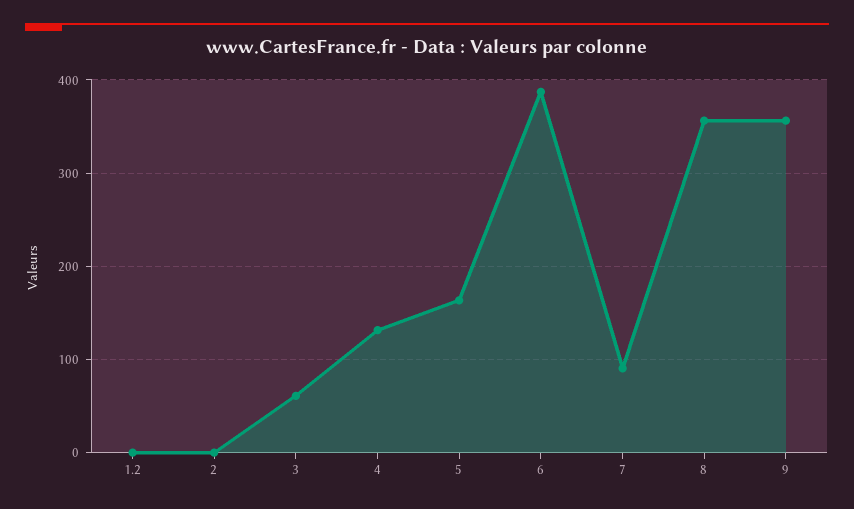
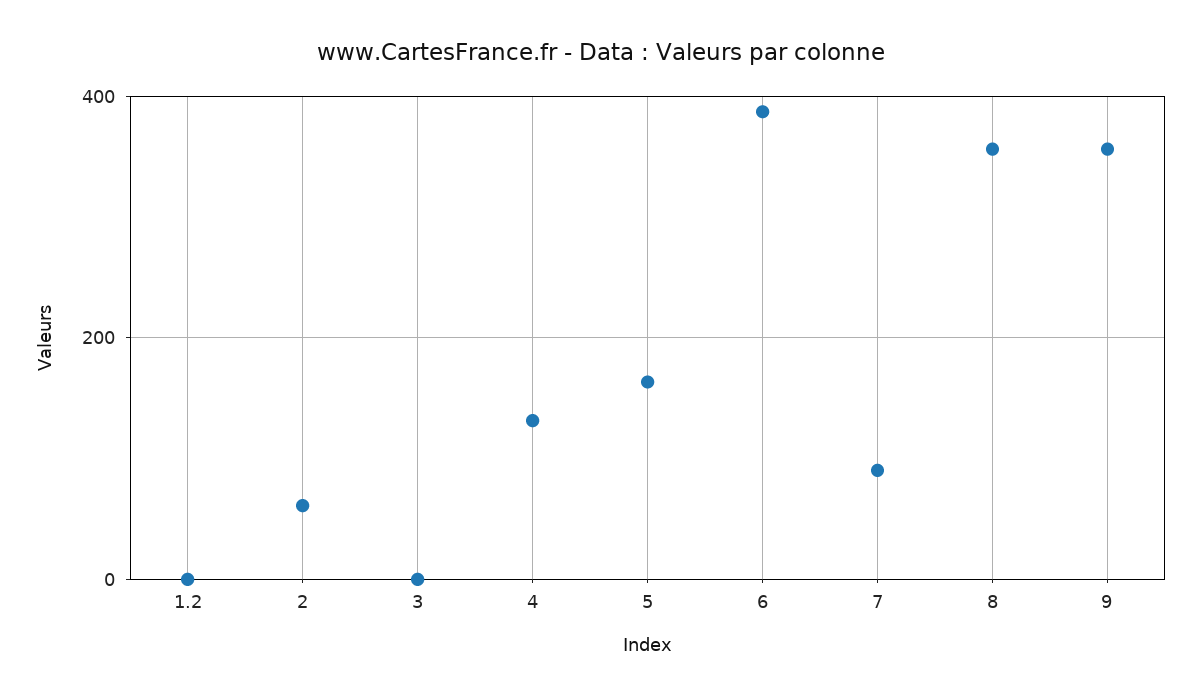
2: 0 -> 60
3: 60 -> 0

